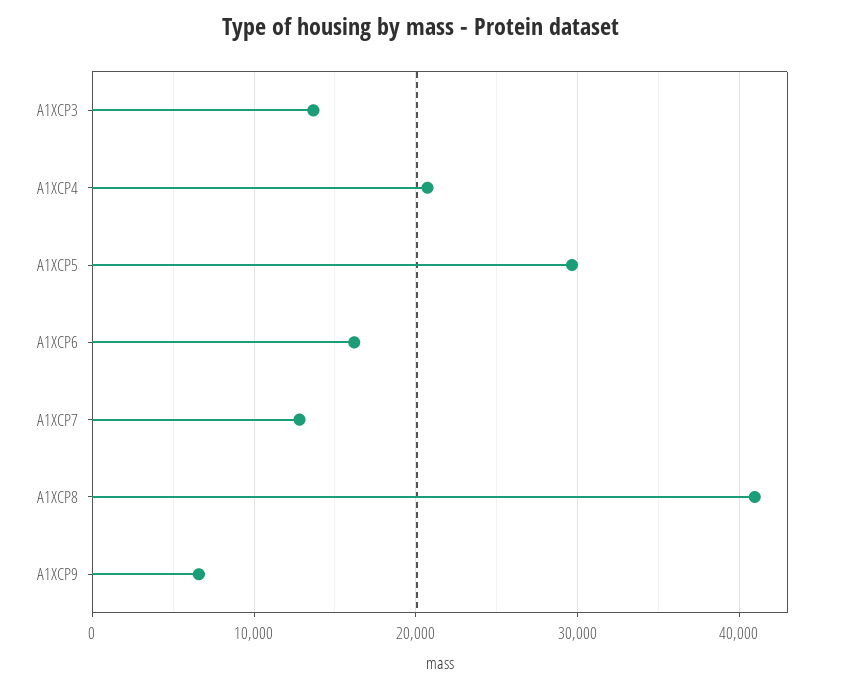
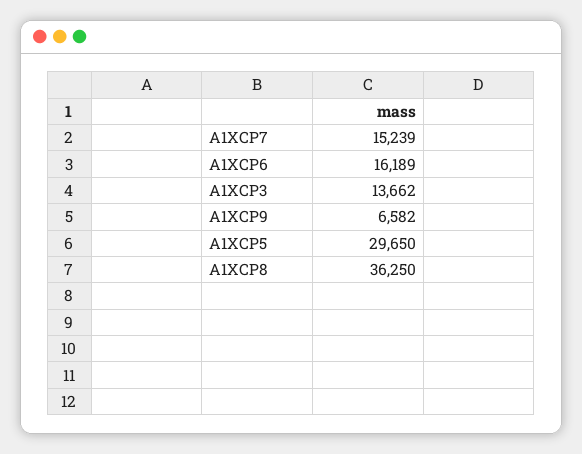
A1XCP4: 21000 -> none
A1XCP7: 13000 -> 15239
A1XCP8: 41000 -> 36250

